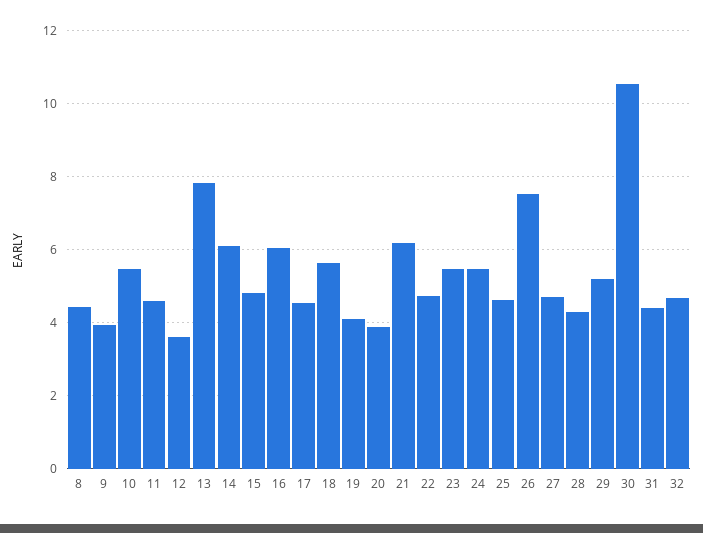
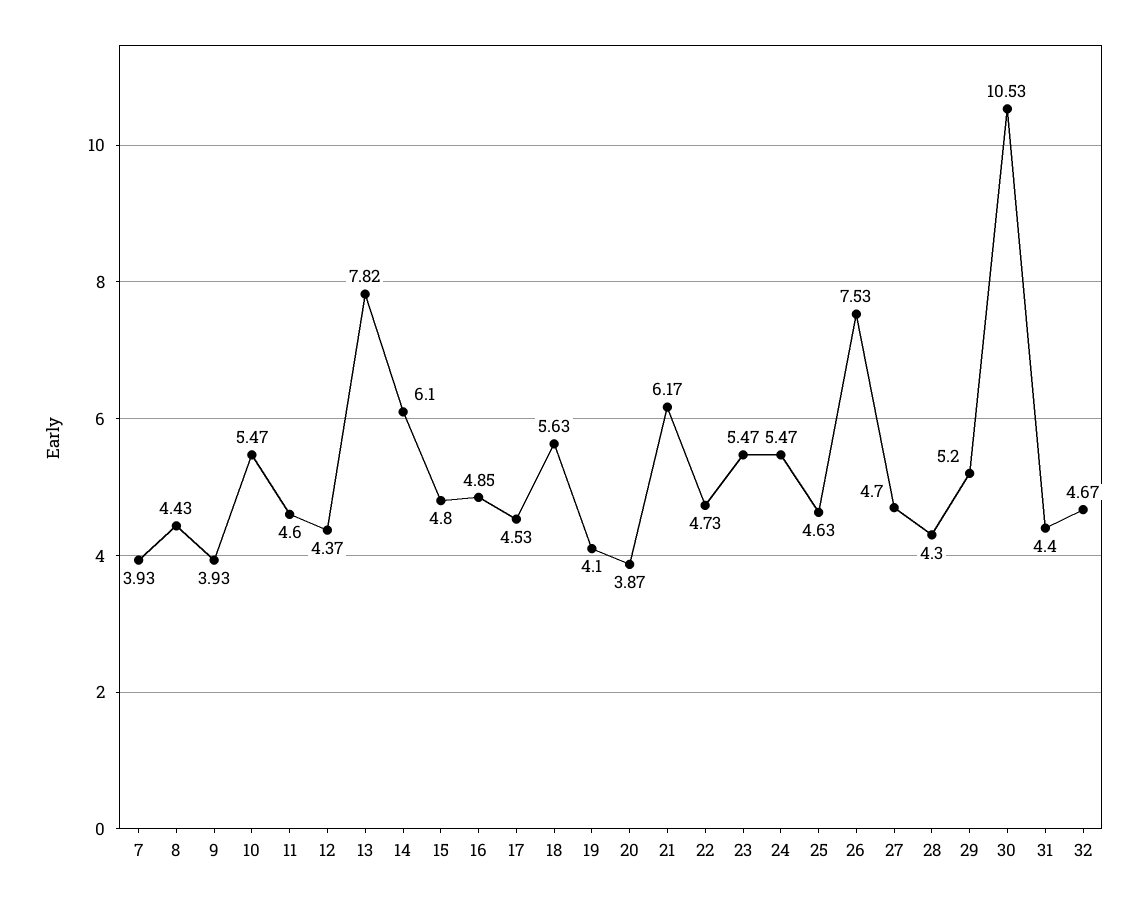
12: 3.6 -> 4.37
16: 6 -> 4.85
7: none -> 3.93

